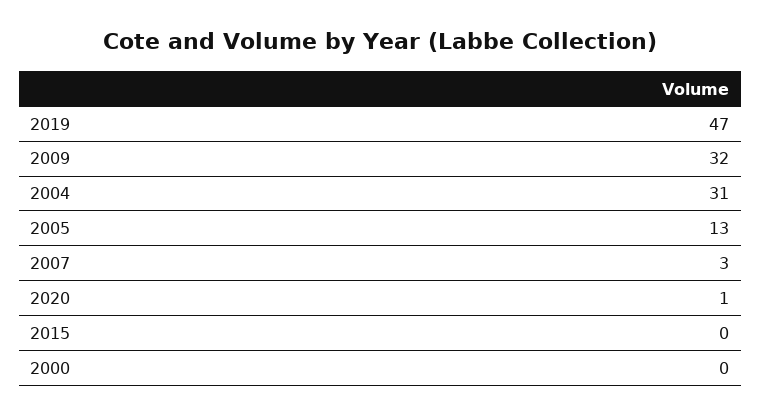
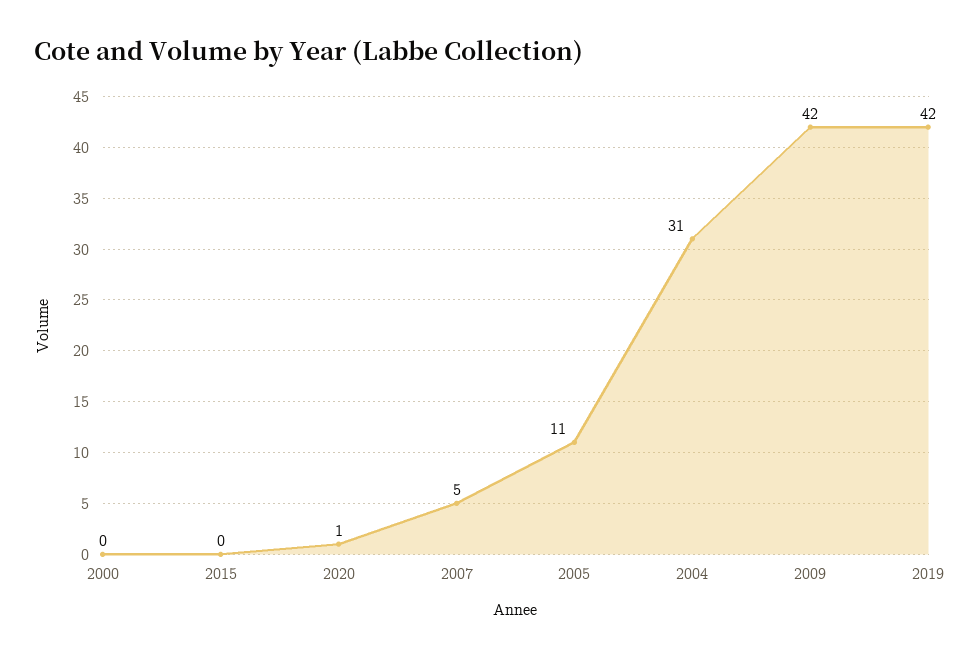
2019: 47 -> 42
2009: 32 -> 42
2005: 13 -> 11
2007: 3 -> 5

